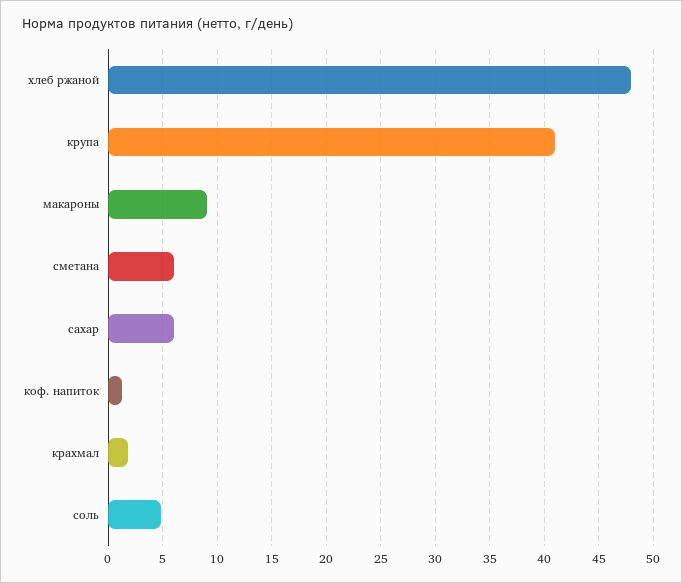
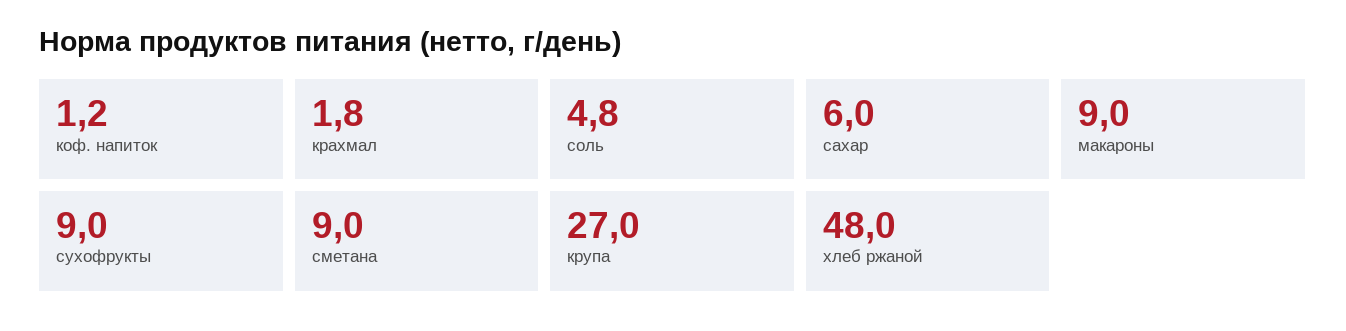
крупа: 41 -> 27
сметана: 6 -> 9
сухофрукты: none -> 9

